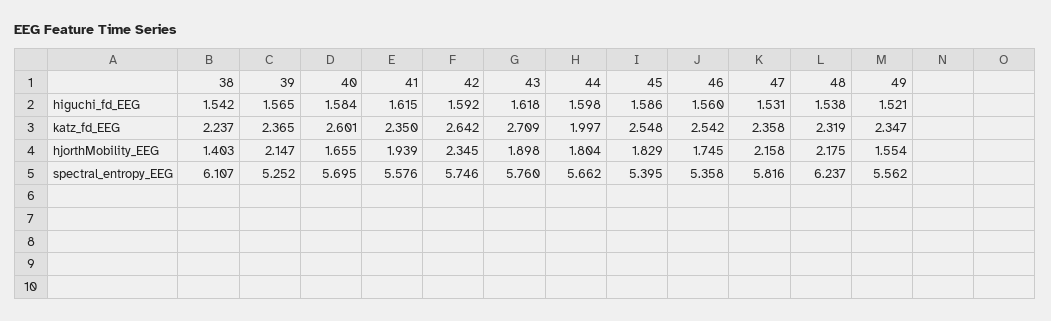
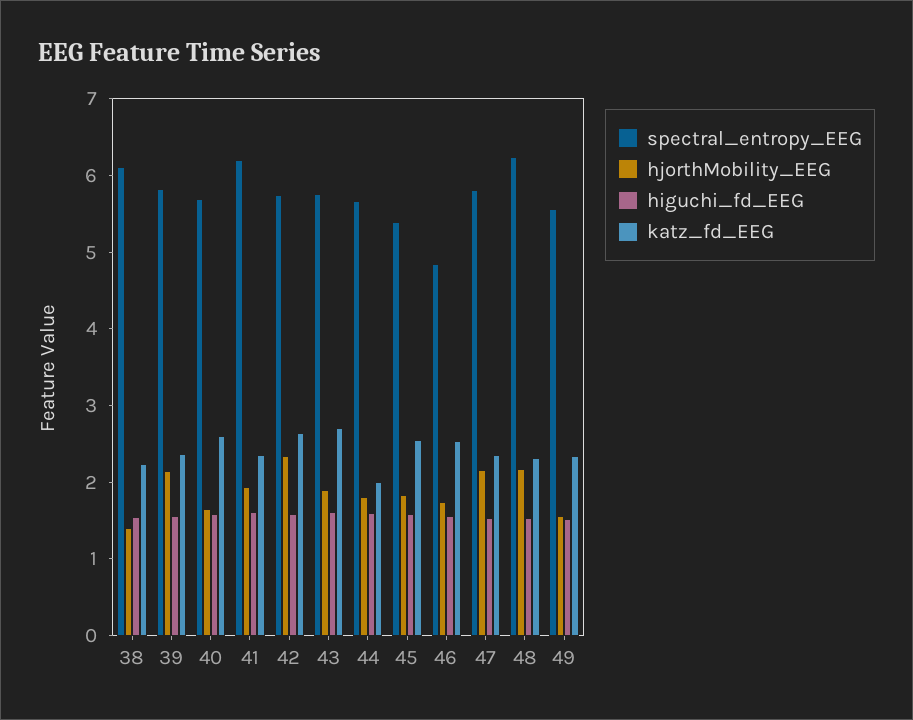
spectral_entropy_EEG, 39: 5.252 -> 5.8
spectral_entropy_EEG, 41: 5.576 -> 6.2
spectral_entropy_EEG, 46: 5.358 -> 4.8

